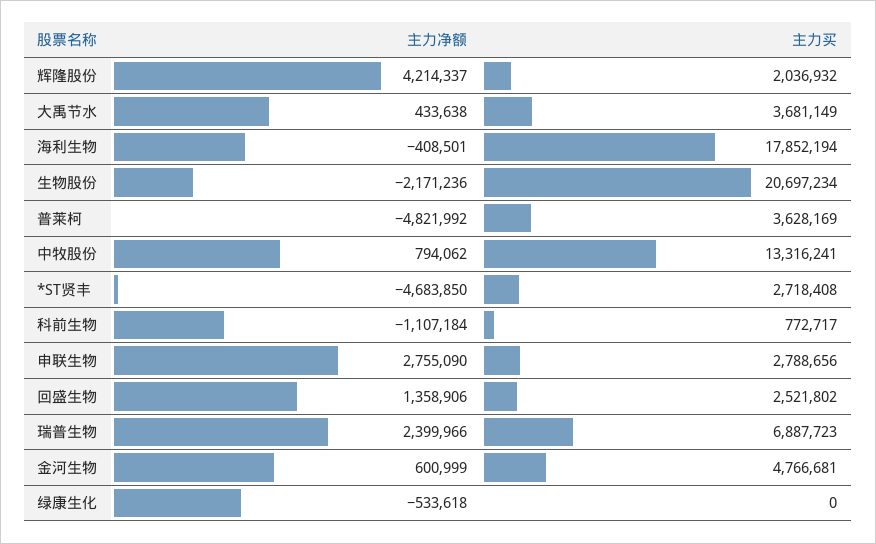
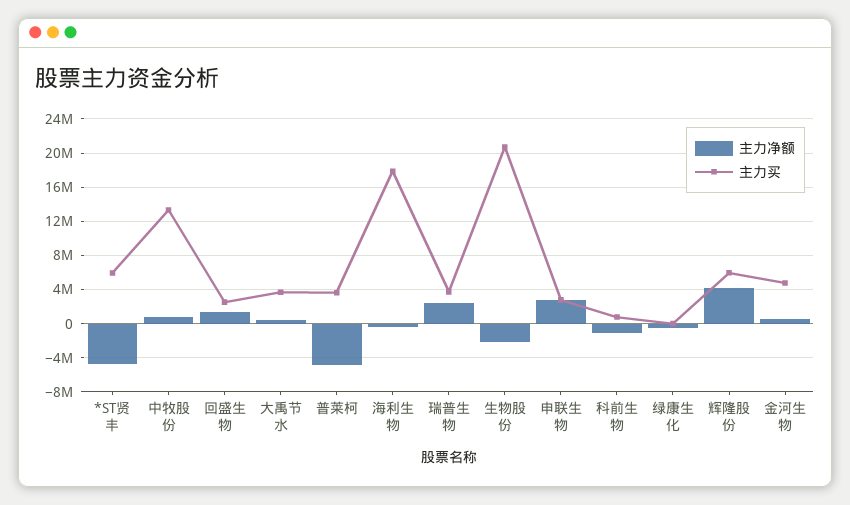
主力买, 辉隆股份: 2036932 -> 6000000
主力买, *ST贤丰: 2718408 -> 6000000
主力买, 瑞普生物: 6887723 -> 4000000

